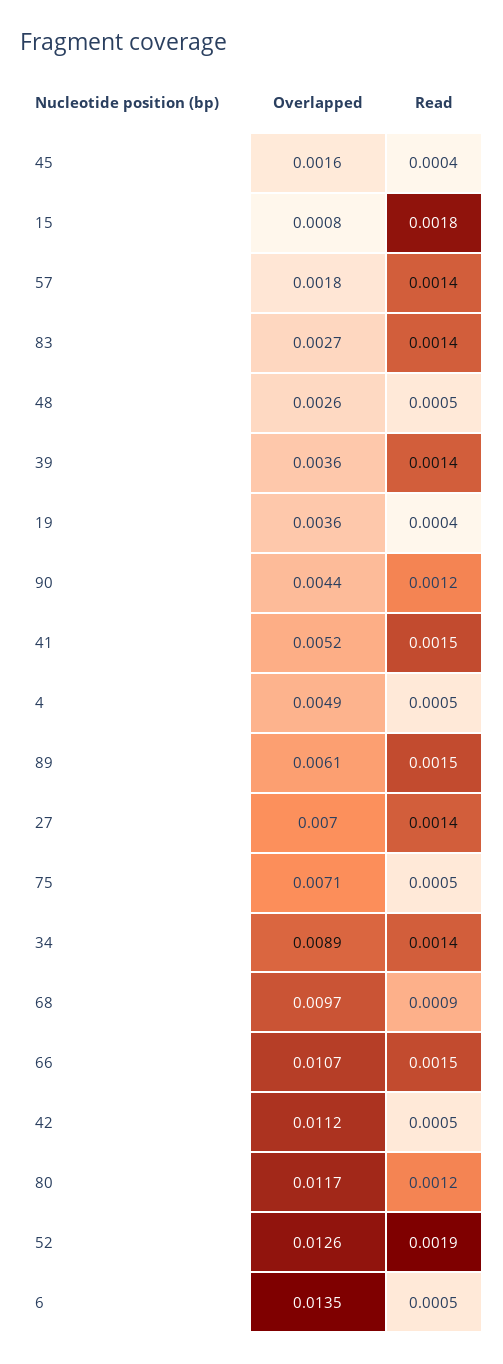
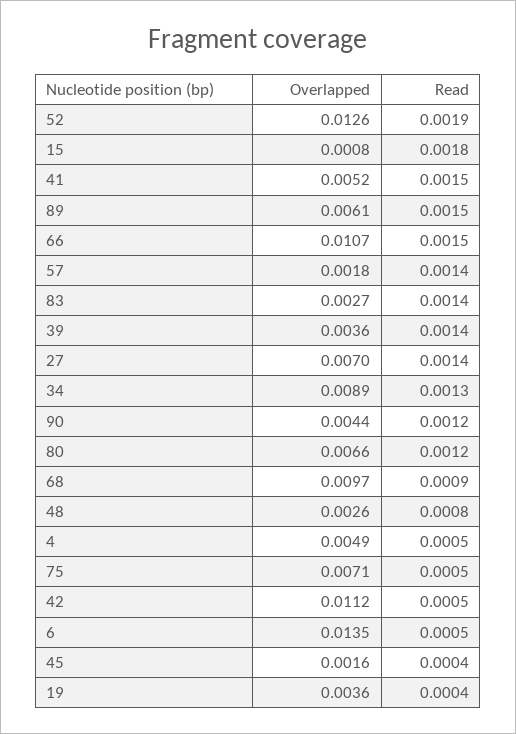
Read, 48: 0.0005 -> 0.0008
Read, 34: 0.0014 -> 0.0013
Overlapped, 80: 0.0117 -> 0.0066

